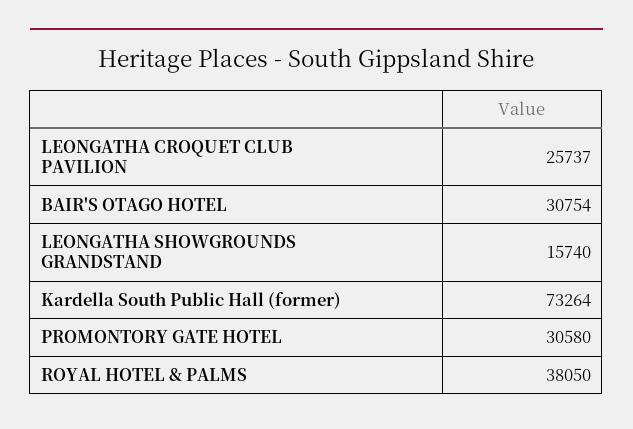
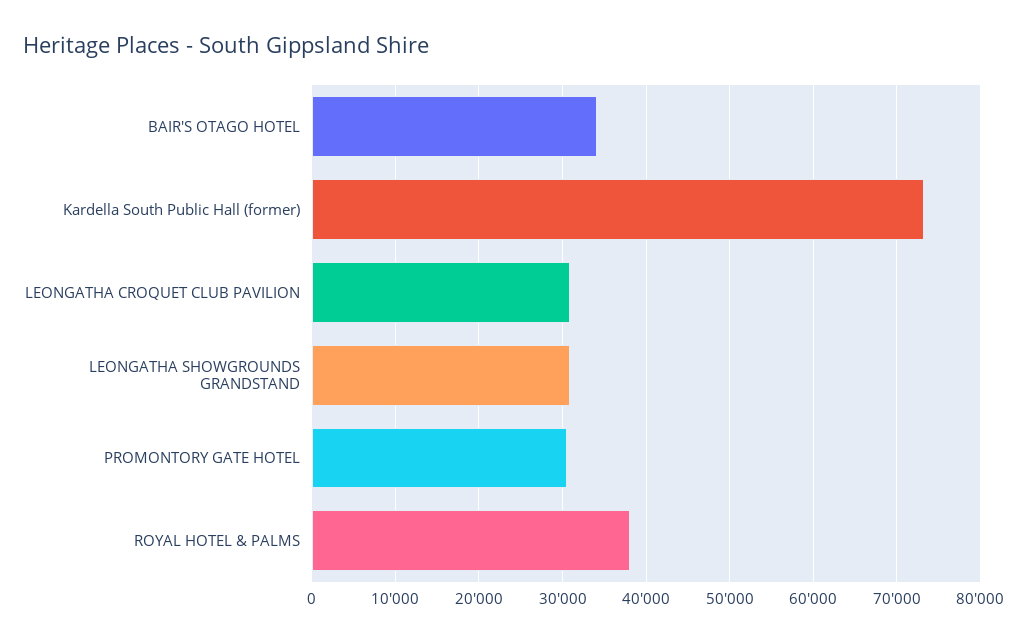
LEONGATHA CROQUET CLUB PAVILION: 25737 -> 31000
BAIR'S OTAGO HOTEL: 30754 -> 34000
LEONGATHA SHOWGROUNDS GRANDSTAND: 15740 -> 31000

